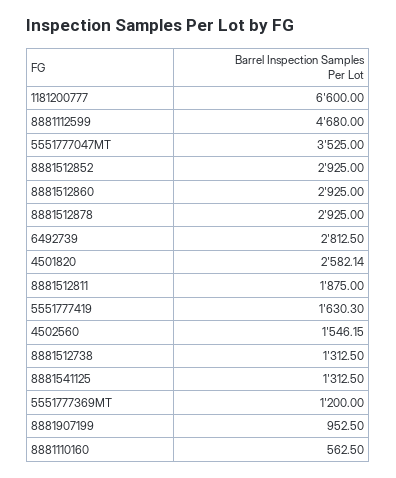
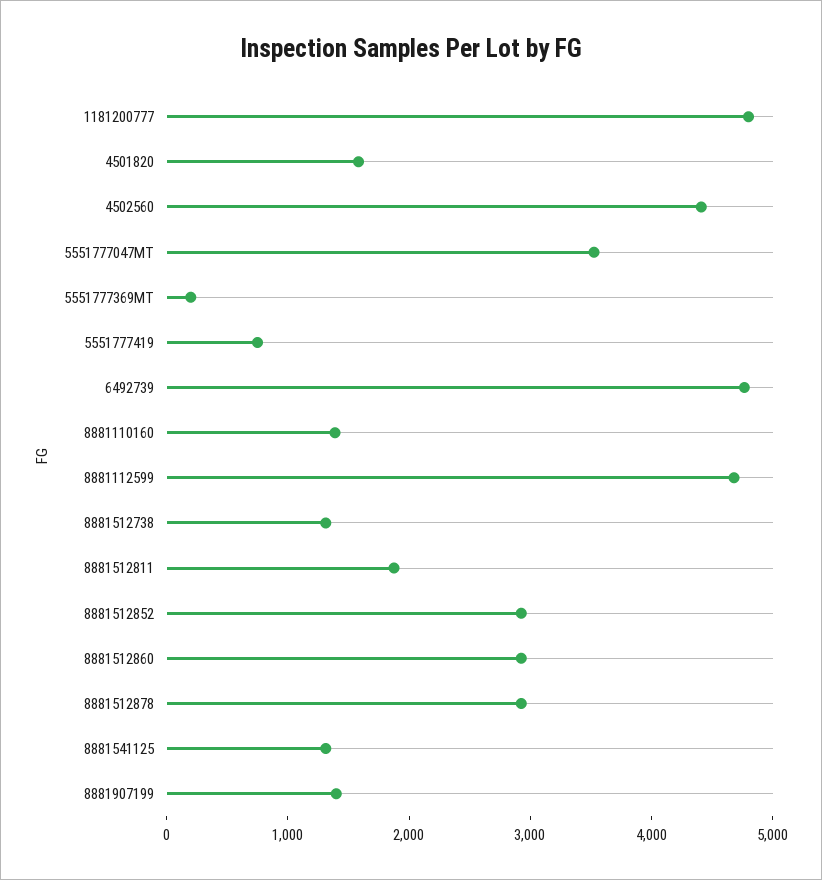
1181200777: 6600 -> 4800
6492739: 2812.5 -> 4800
4501820: 2582.14 -> 1600
5551777419: 1630.3 -> 800
4502560: 1546.15 -> 4400
5551777369MT: 1200 -> 200
8881907199: 952.5 -> 1400
8881110160: 562.5 -> 1400

